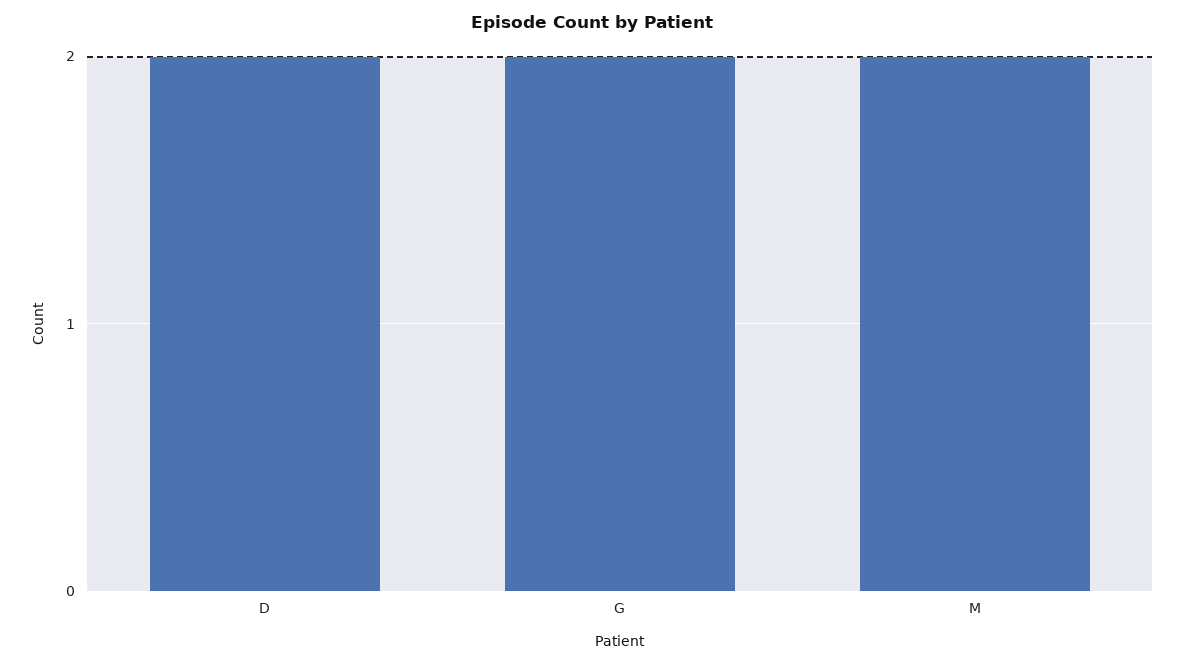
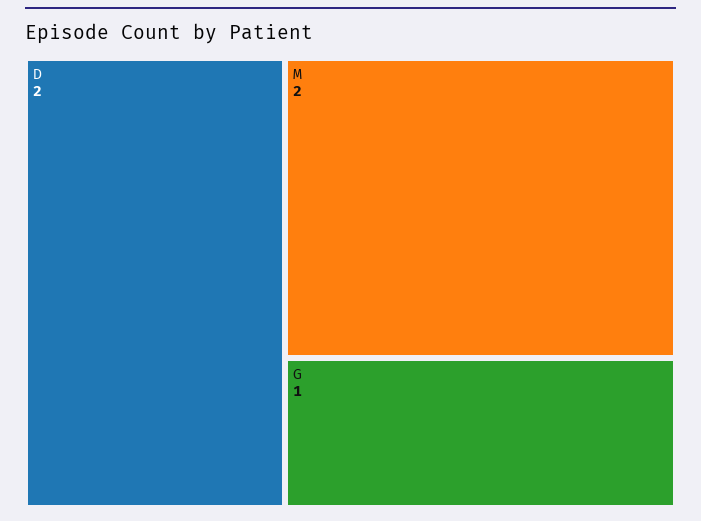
G: 2 -> 1

